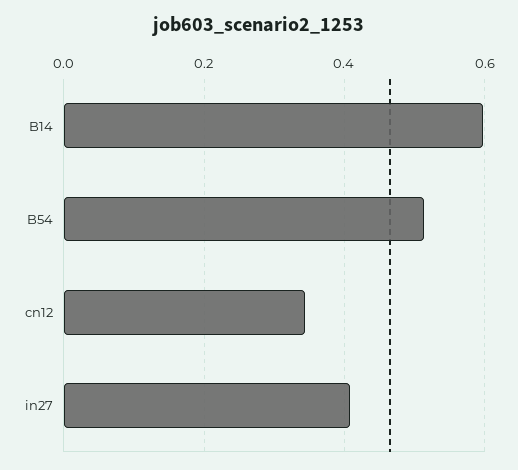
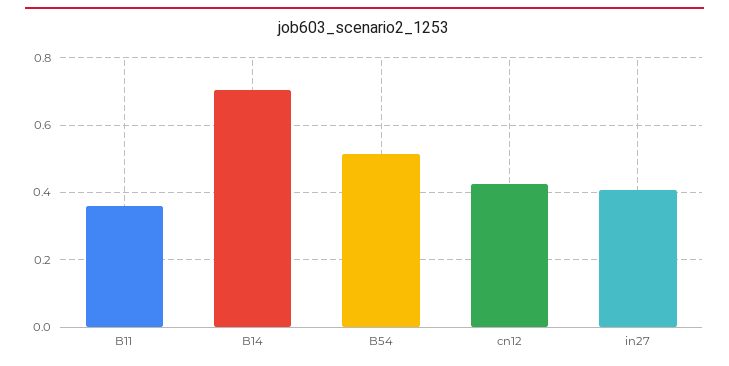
B14: 0.6 -> 0.7
cn12: 0.34 -> 0.42
B11: none -> 0.36

